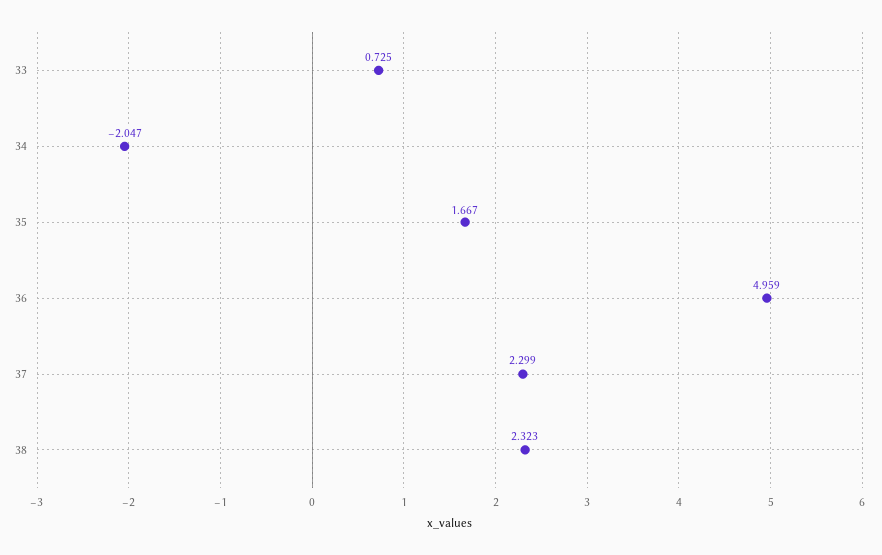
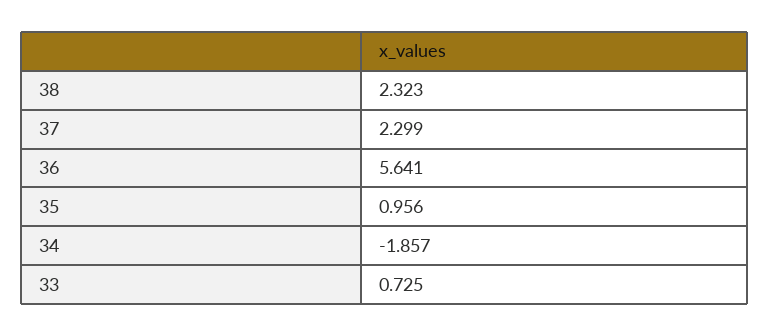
34: -2.047 -> -1.857
35: 1.667 -> 0.956
36: 4.959 -> 5.641

